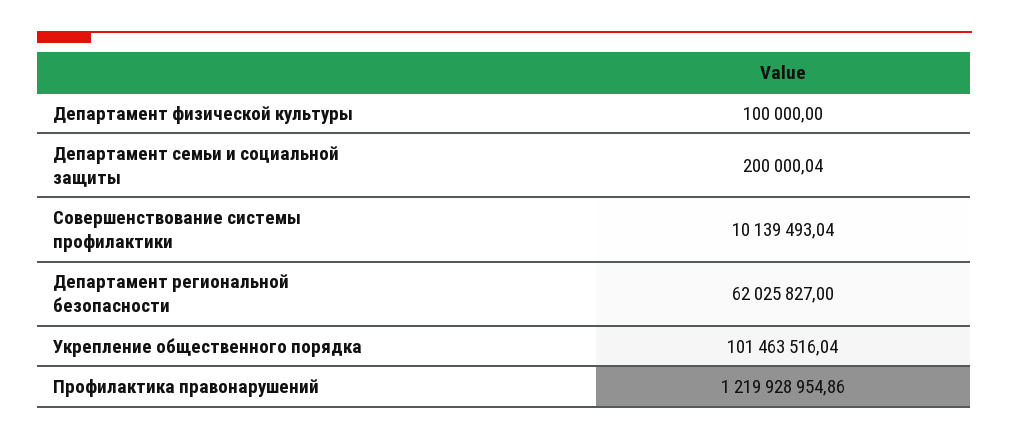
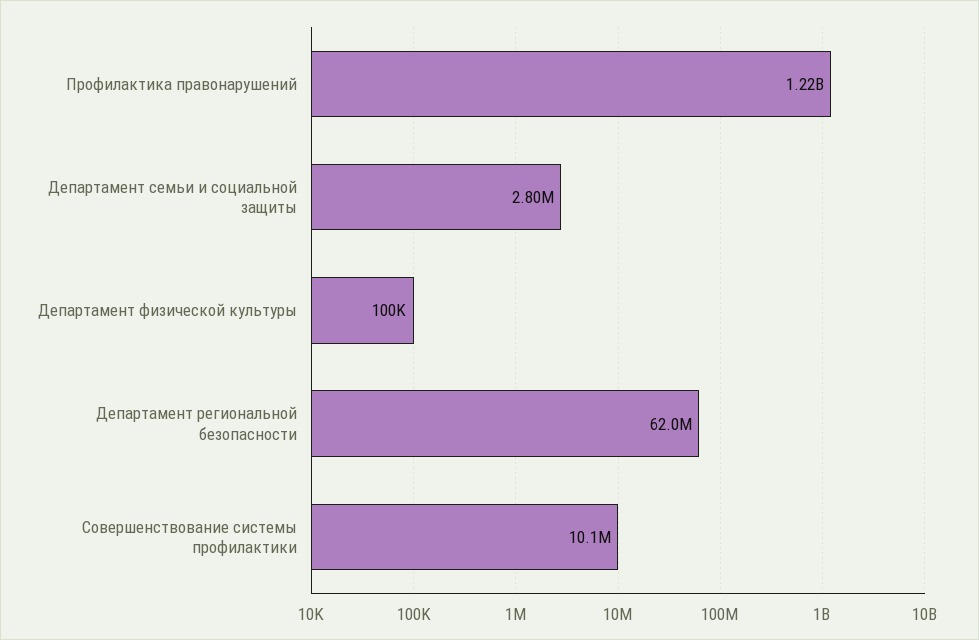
Департамент семьи и социальной защиты: 200000.04 -> 2800000
Укрепление общественного порядка: 101463516.04 -> none

